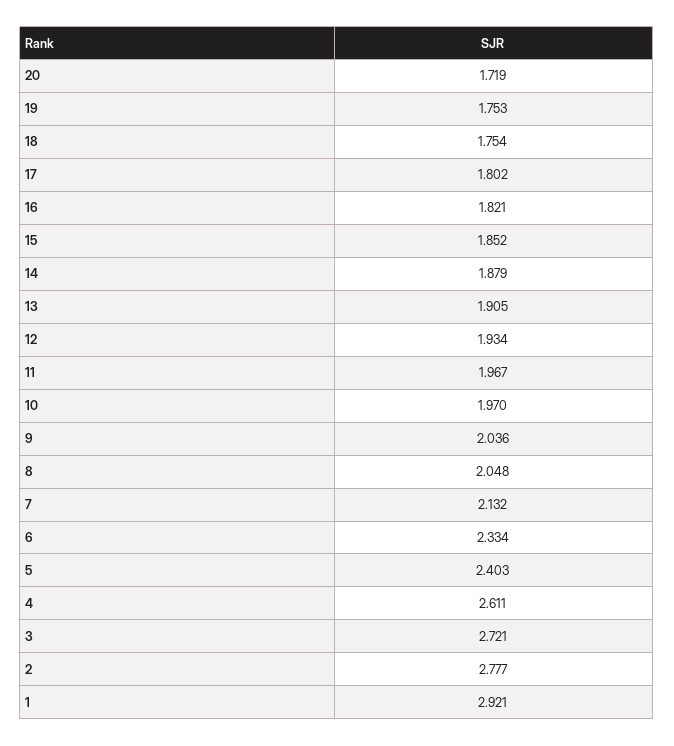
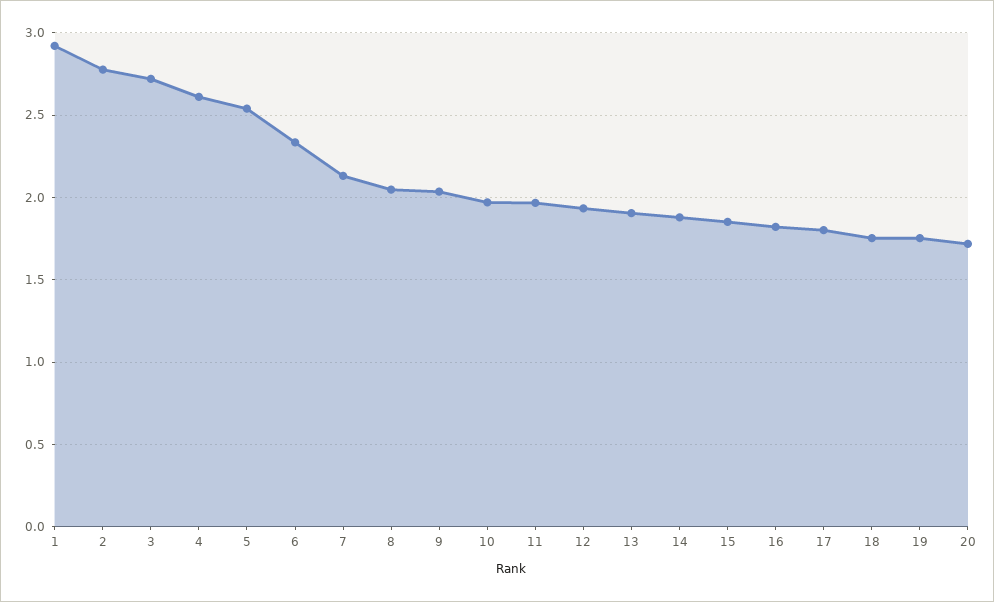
5: 2.403 -> 2.55

